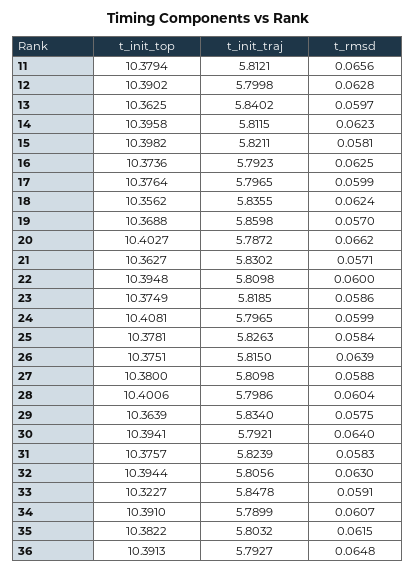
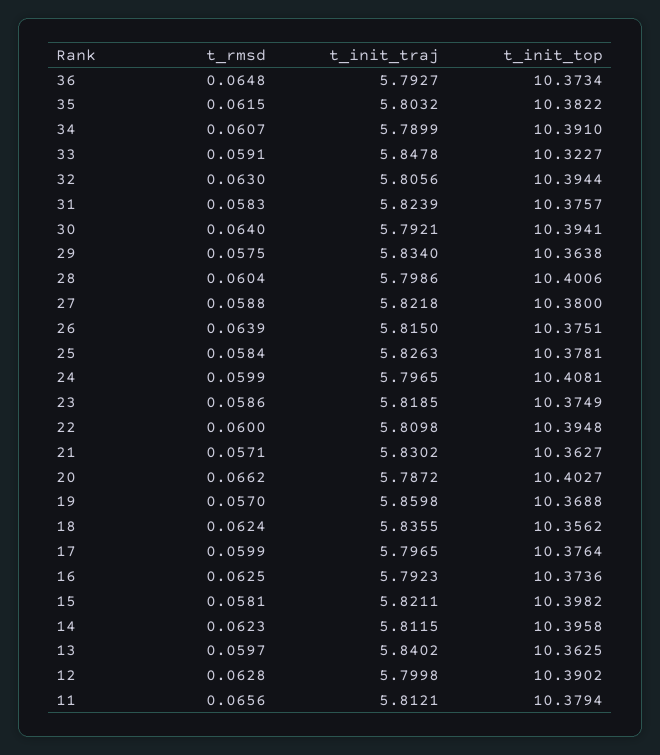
t_init_traj, 27: 5.8098 -> 5.8218
t_init_top, 29: 10.3639 -> 10.3638
t_init_top, 36: 10.3913 -> 10.3734

